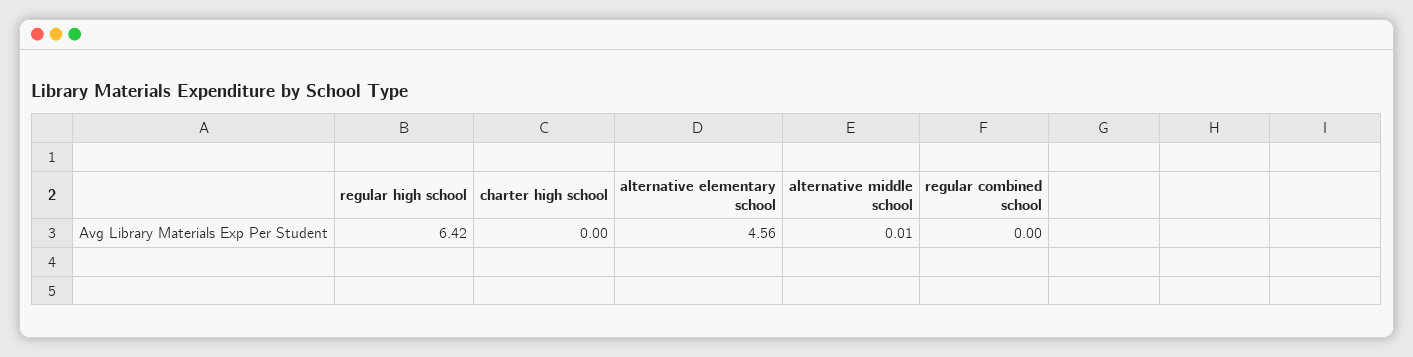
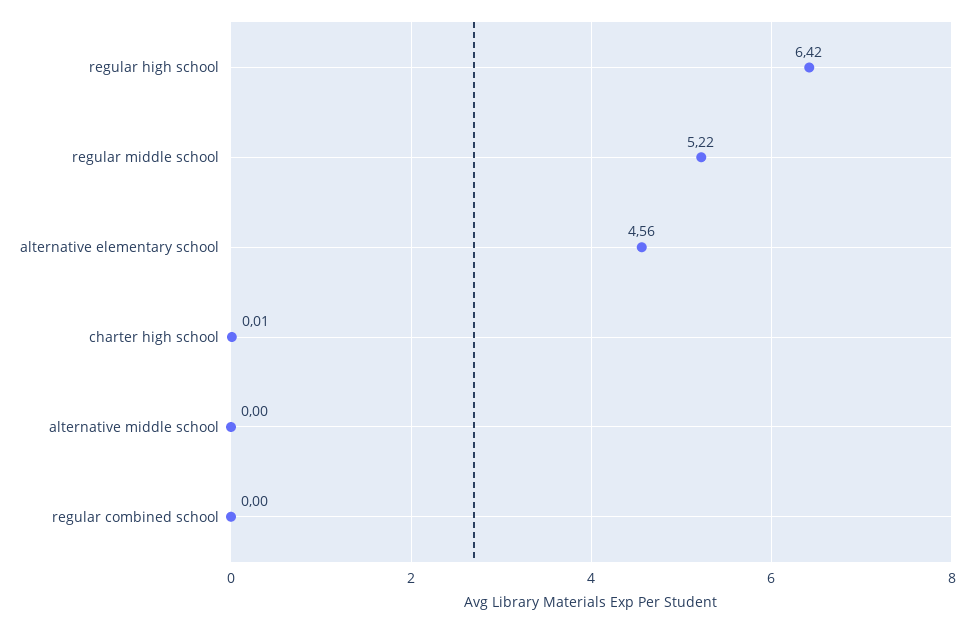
charter high school: 0 -> 0.01
alternative middle school: 0.01 -> 0
regular middle school: none -> 5.22

